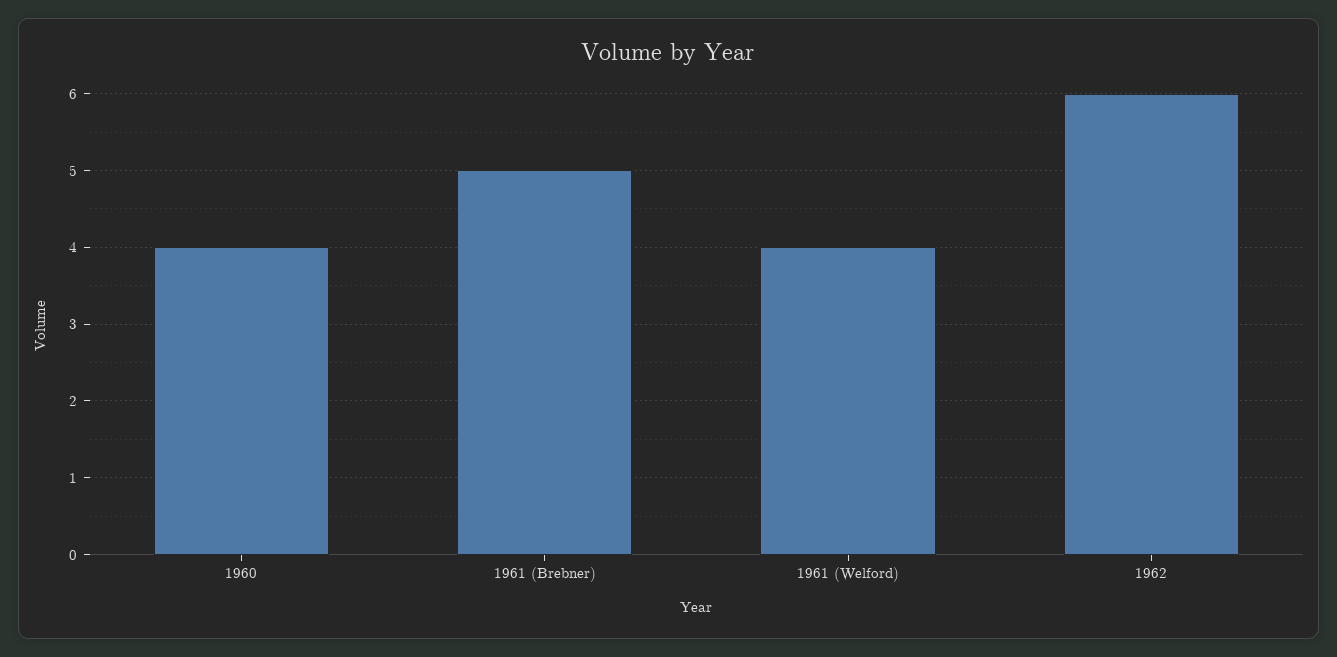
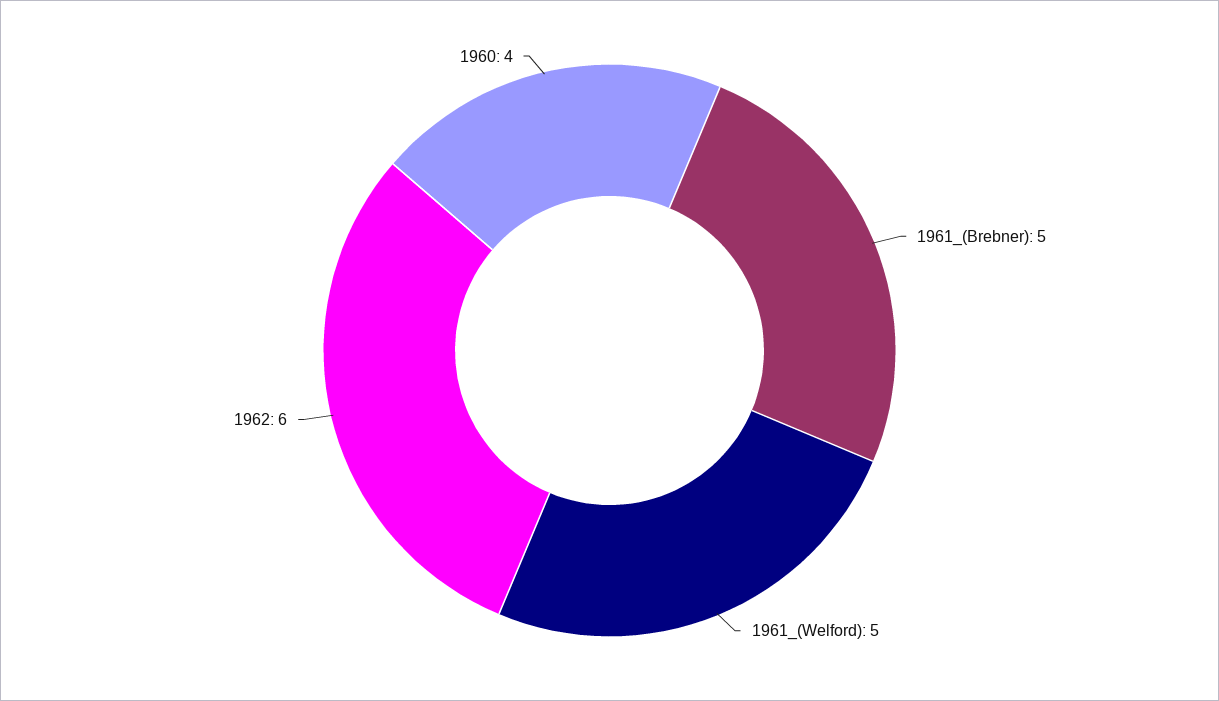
1961 (Welford): 4 -> 5

